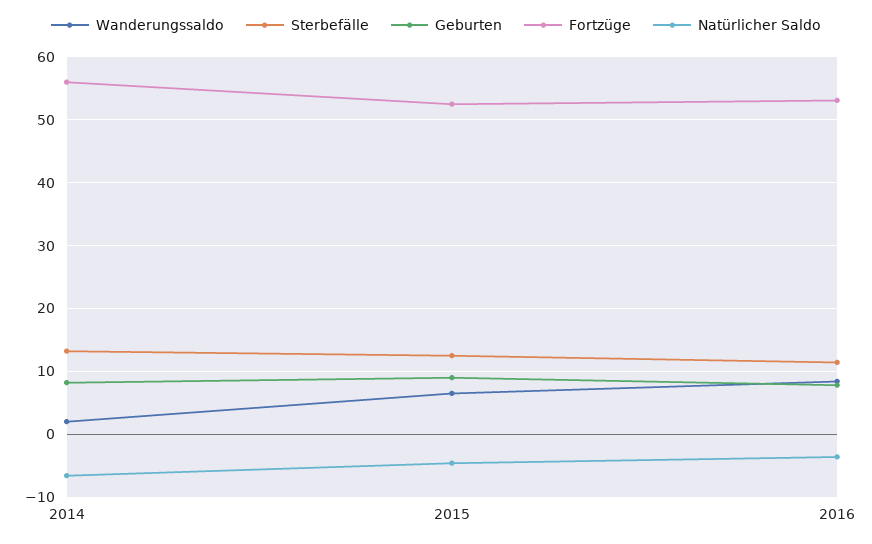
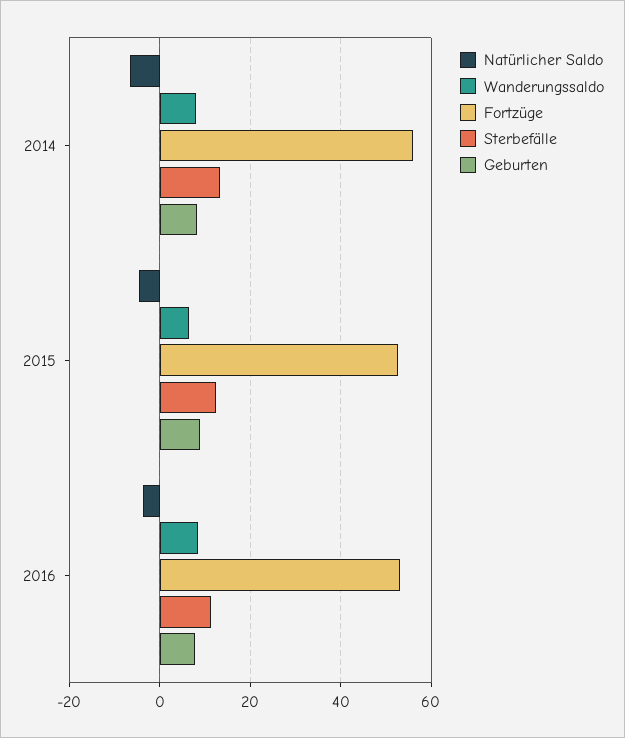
Wanderungssaldo, 2014: 2 -> 8

